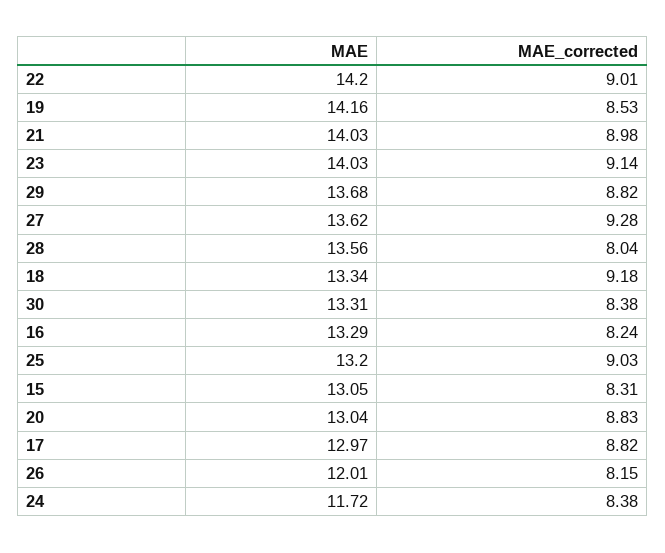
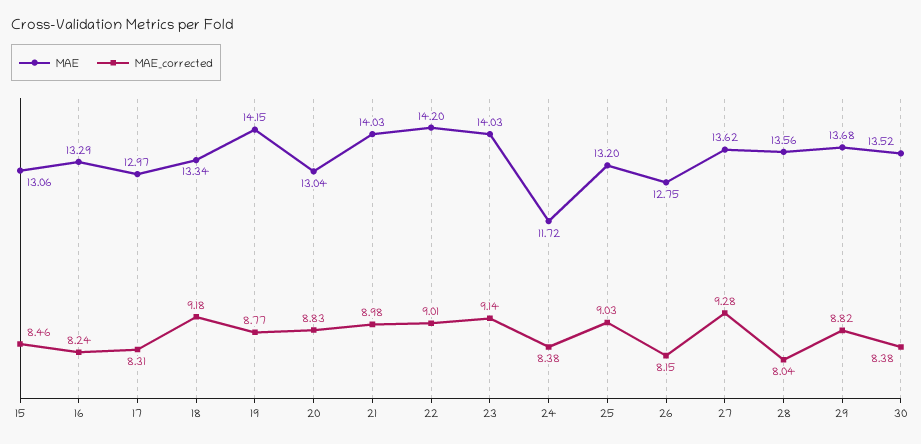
MAE, 19: 14.16 -> 14.15
MAE_corrected, 19: 8.53 -> 8.77
MAE, 30: 13.31 -> 13.52
MAE, 15: 13.05 -> 13.06
MAE_corrected, 15: 8.31 -> 8.46
MAE_corrected, 17: 8.82 -> 8.31
MAE, 26: 12.01 -> 12.75

